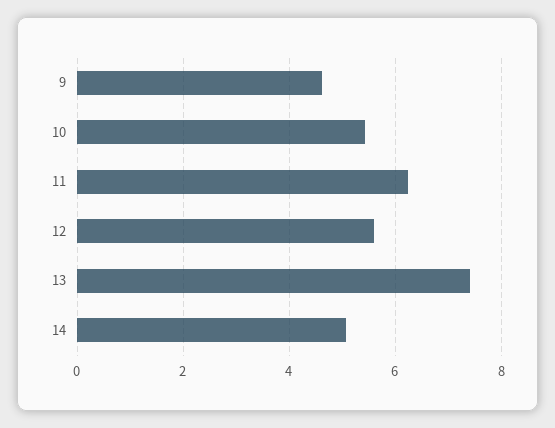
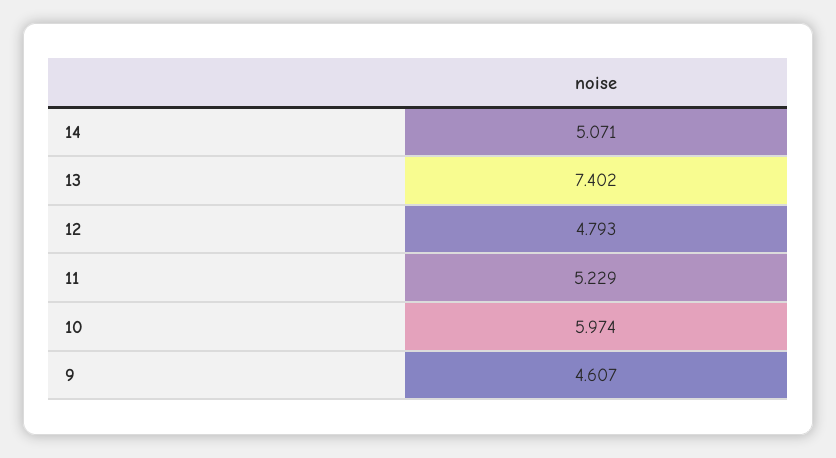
10: 5.4 -> 5.974
11: 6.2 -> 5.229
12: 5.6 -> 4.793

